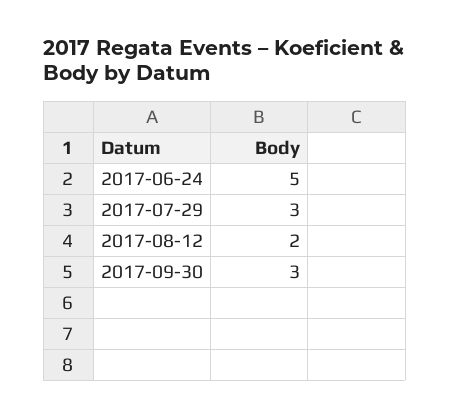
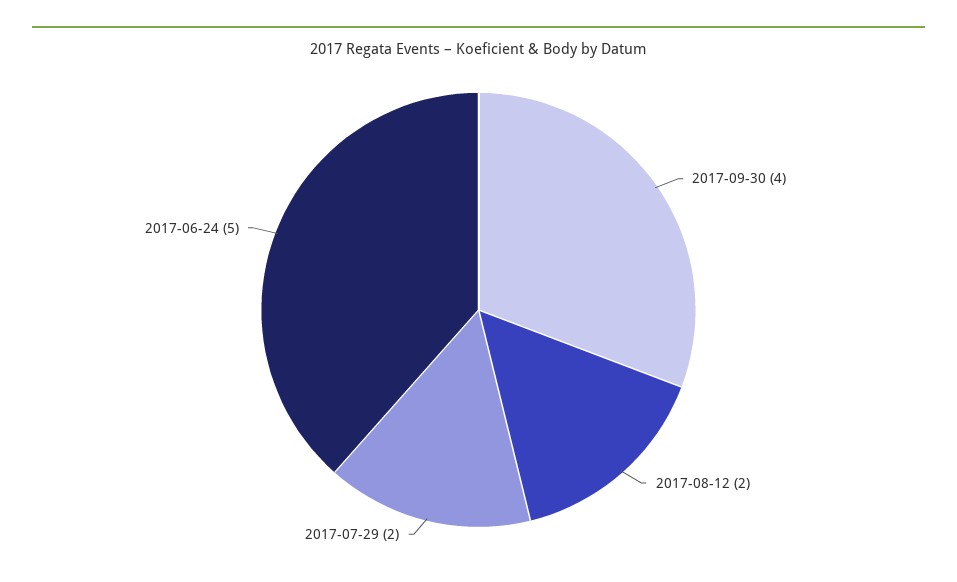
2017-07-29: 3 -> 2
2017-09-30: 3 -> 4

